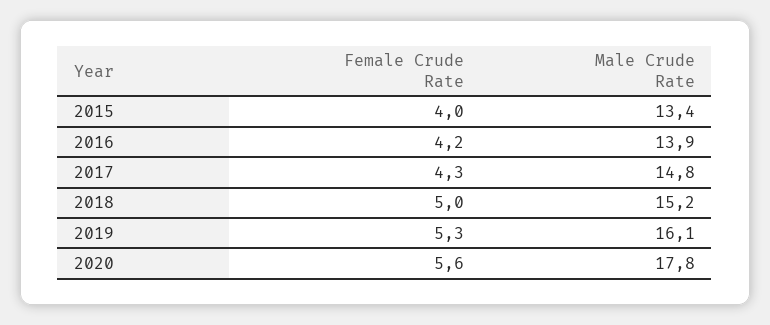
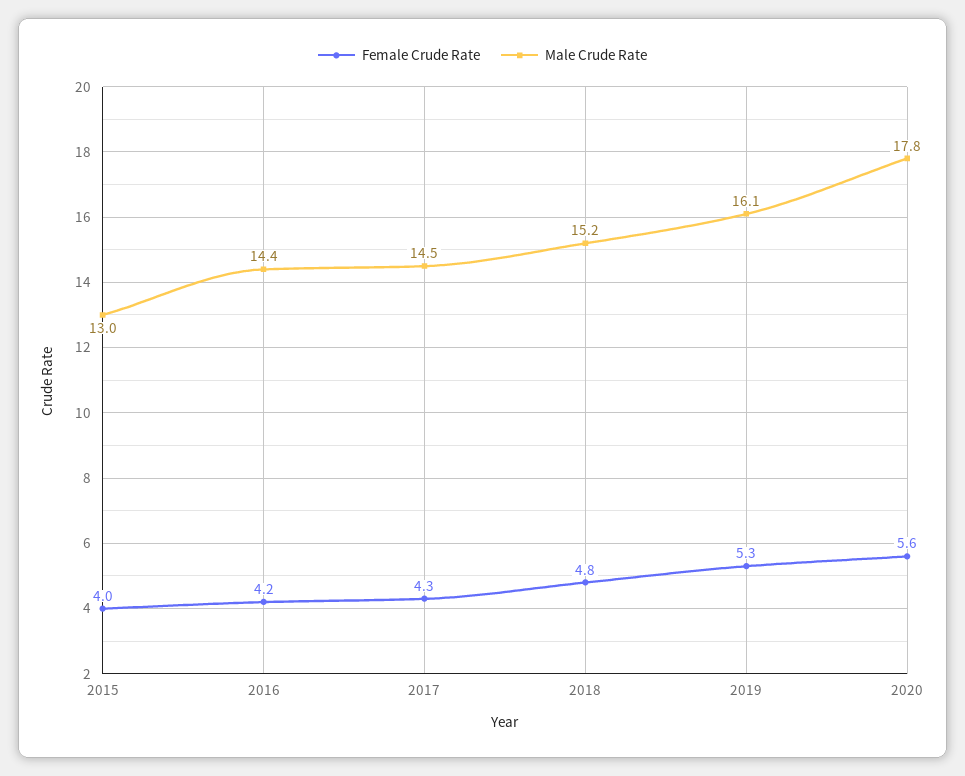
Male Crude Rate, 2015: 13.4 -> 13
Male Crude Rate, 2016: 13.9 -> 14.4
Male Crude Rate, 2017: 14.8 -> 14.5
Female Crude Rate, 2018: 5 -> 4.8

